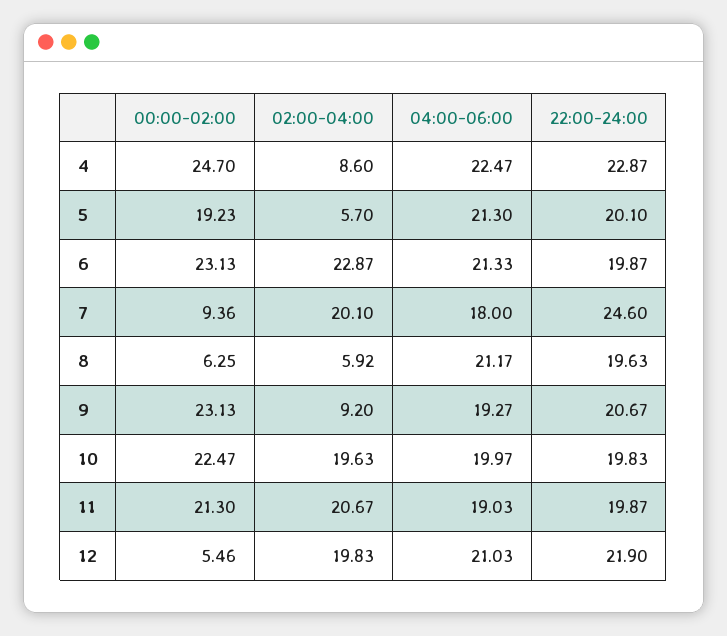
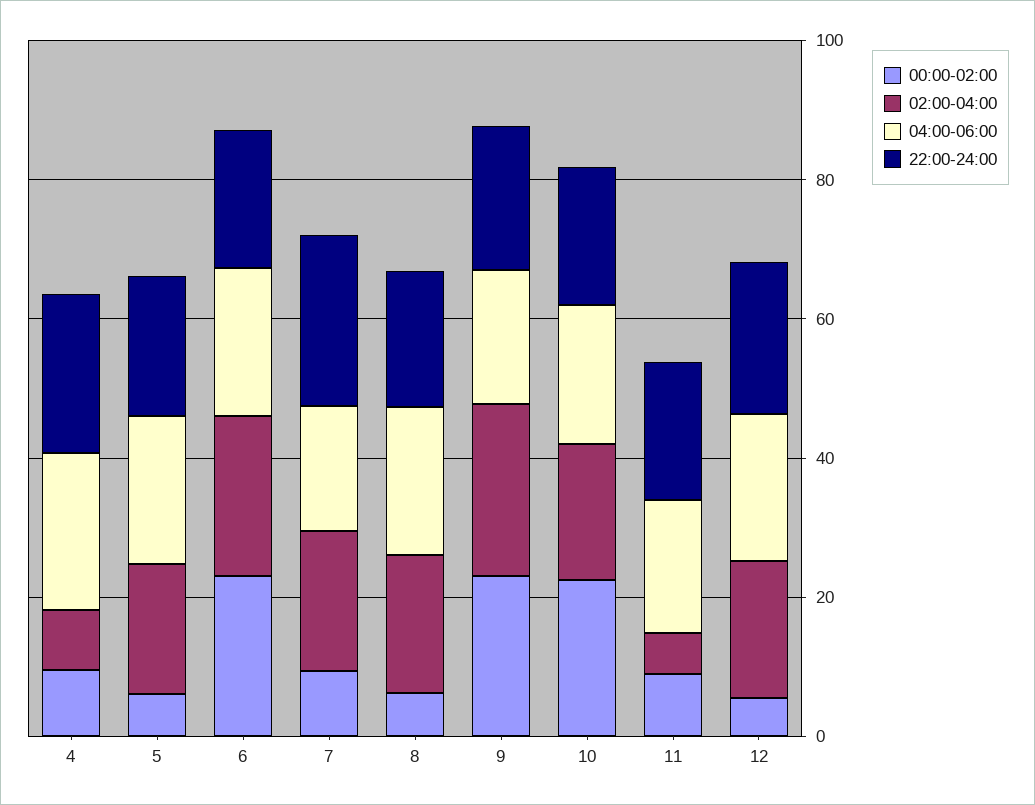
00:00-02:00, 4: 24.7 -> 10
00:00-02:00, 5: 19.23 -> 5
02:00-04:00, 5: 5.7 -> 20
02:00-04:00, 8: 5.92 -> 20
02:00-04:00, 9: 9.2 -> 25
00:00-02:00, 11: 21.3 -> 10
02:00-04:00, 11: 20.67 -> 5

